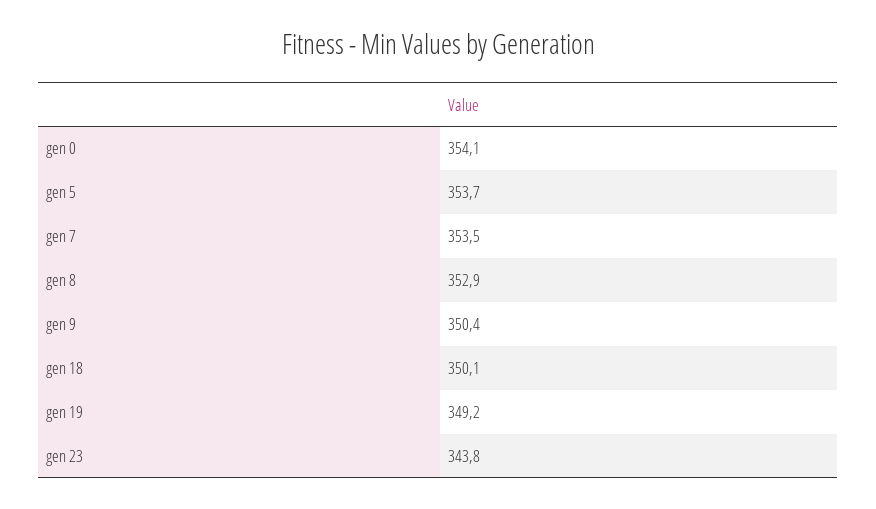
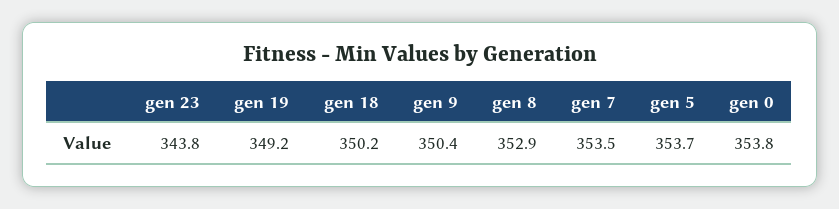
gen 0: 354.1 -> 353.8
gen 18: 350.1 -> 350.2

